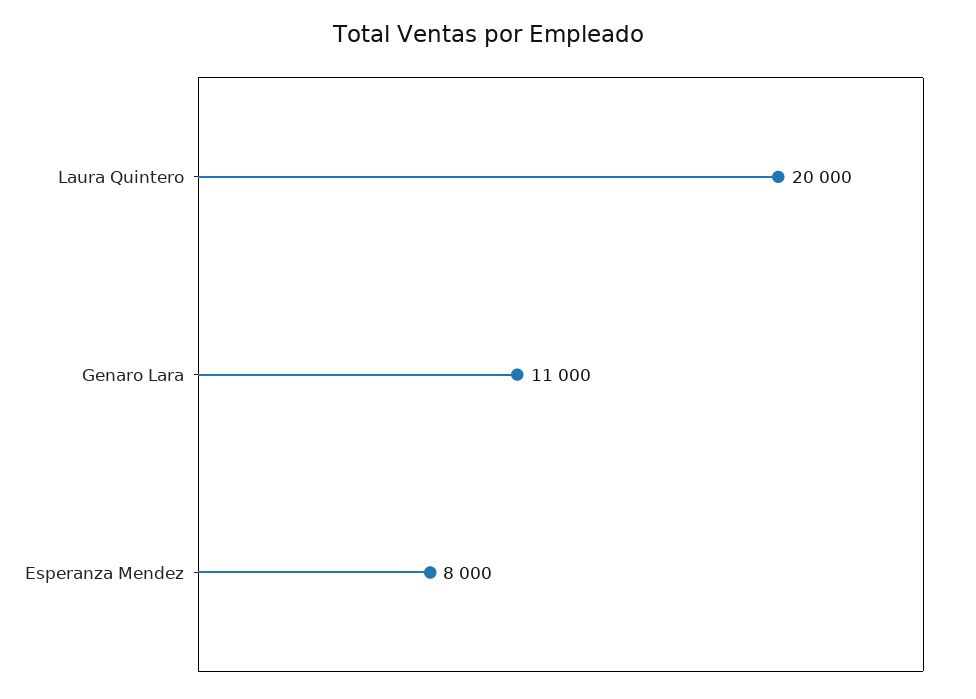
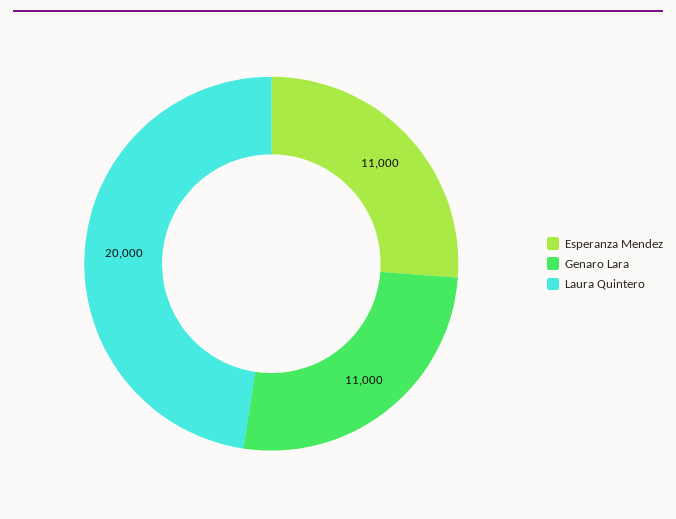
Esperanza Mendez: 8000 -> 11000

